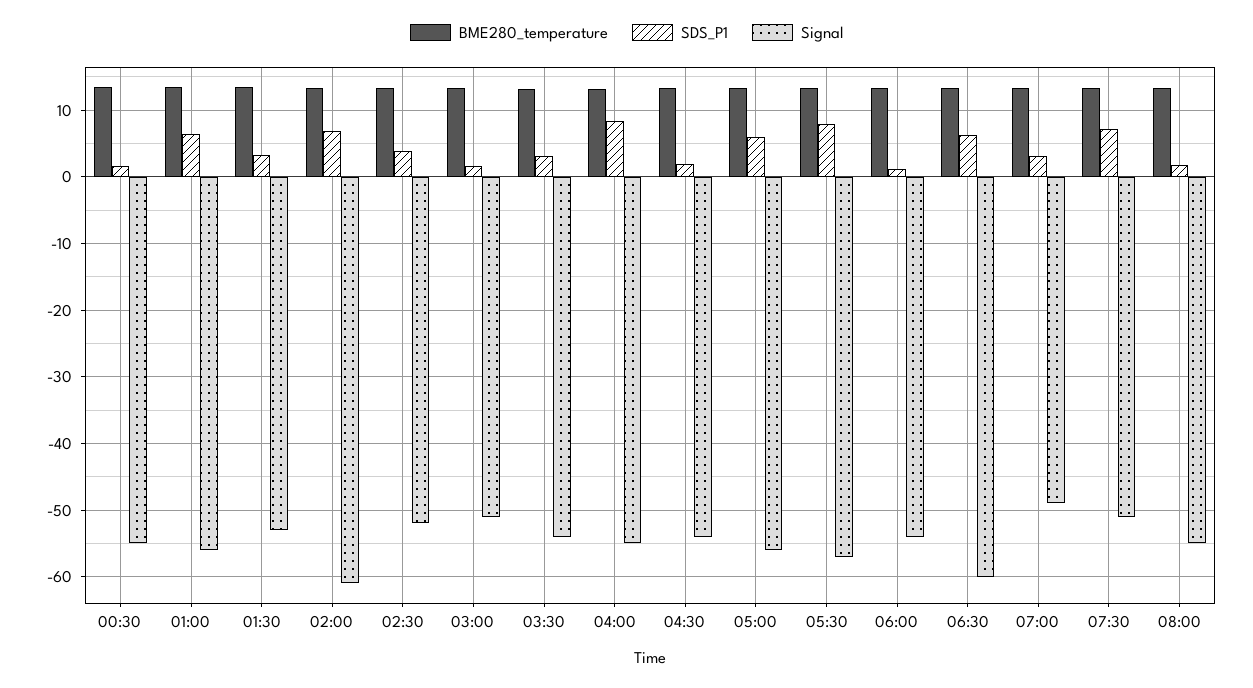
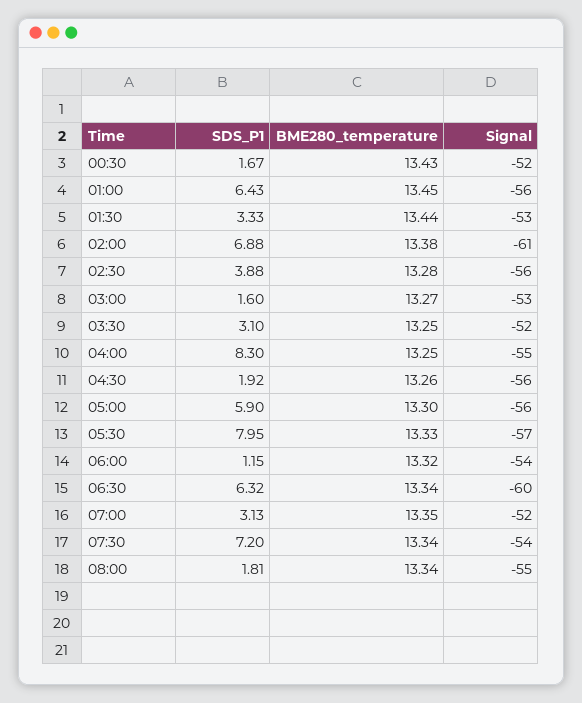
Signal, 00:30: -55 -> -52
Signal, 02:30: -52 -> -56
Signal, 03:00: -51 -> -53
Signal, 03:30: -54 -> -52
Signal, 04:30: -54 -> -56
Signal, 07:00: -49 -> -52
Signal, 07:30: -51 -> -54

